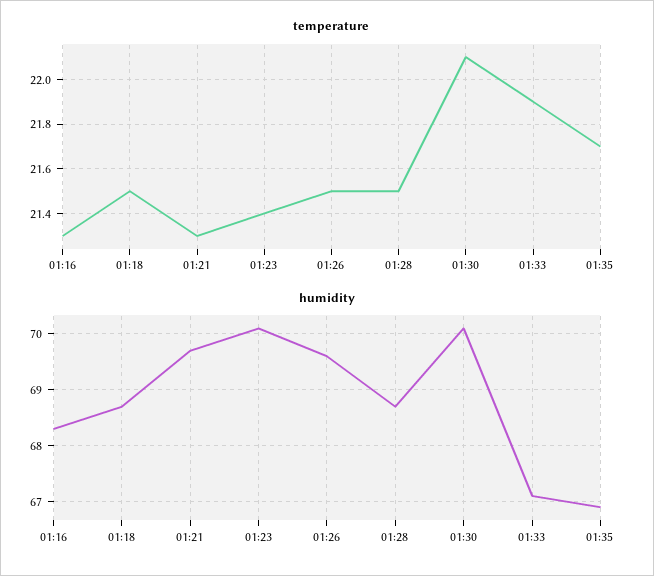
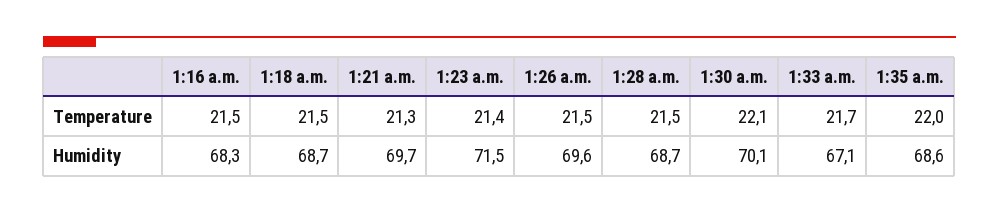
temperature, 01:16: 21.3 -> 21.5
temperature, 01:33: 21.9 -> 21.7
temperature, 01:35: 21.7 -> 22
humidity, 01:23: 70 -> 71.5
humidity, 01:35: 67 -> 68.6

